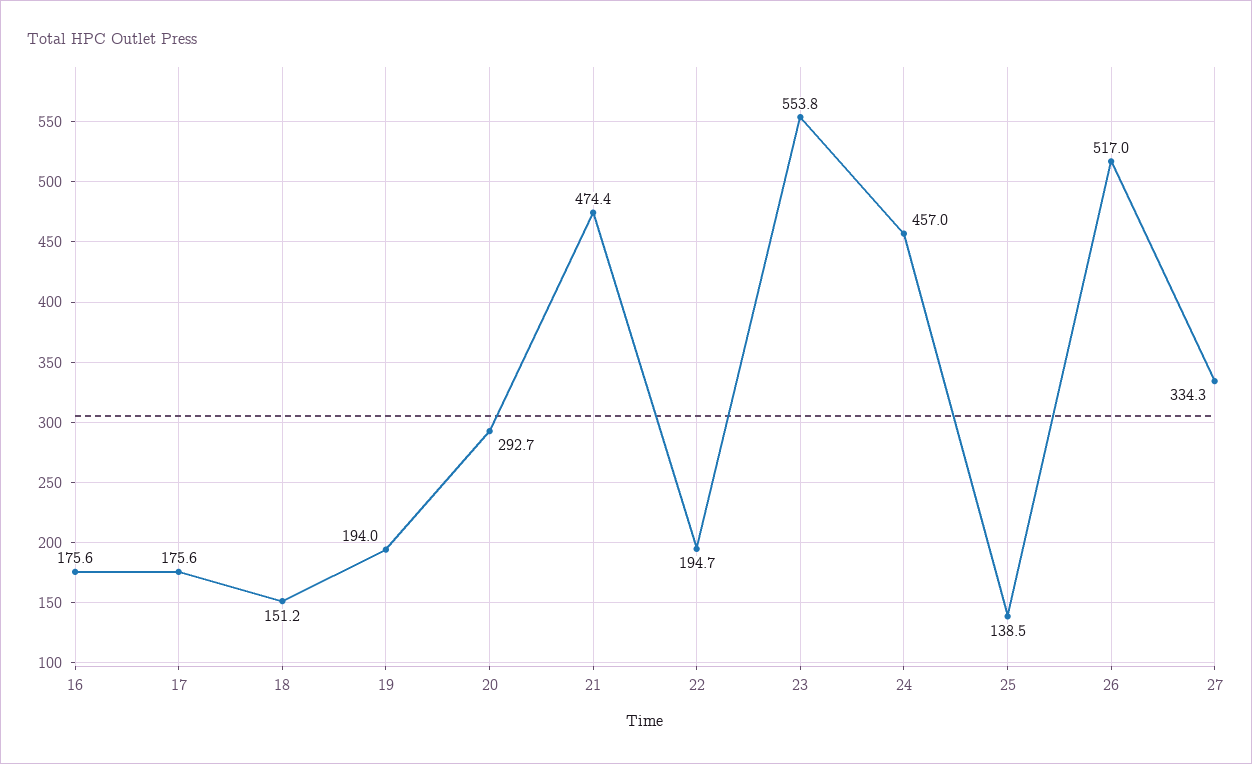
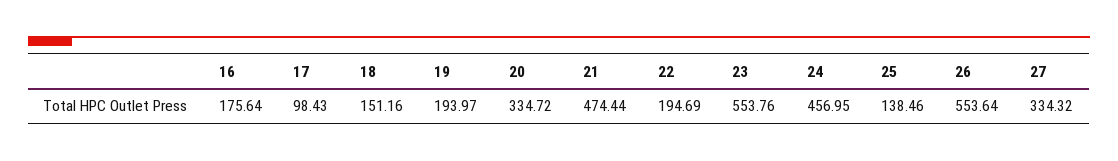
17: 175.6 -> 98.43
20: 292.7 -> 334.72
26: 517 -> 553.64

